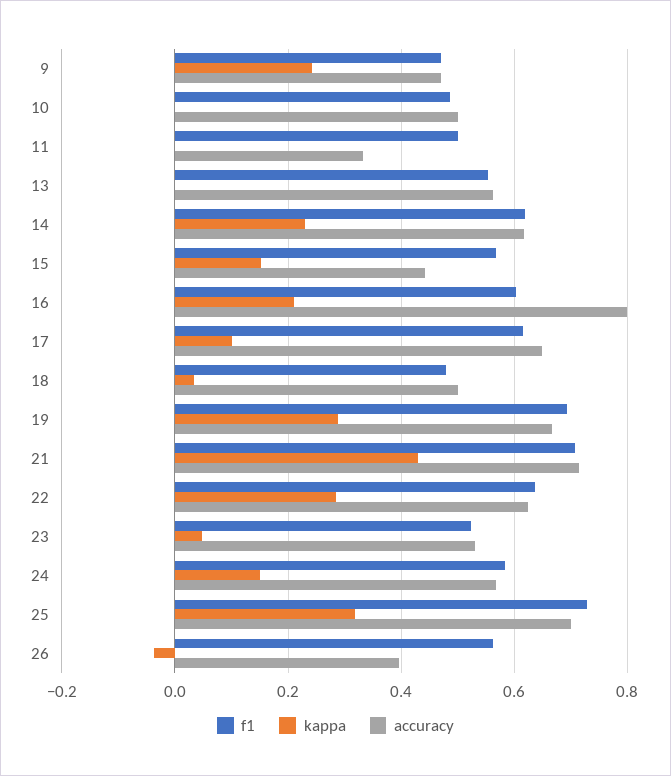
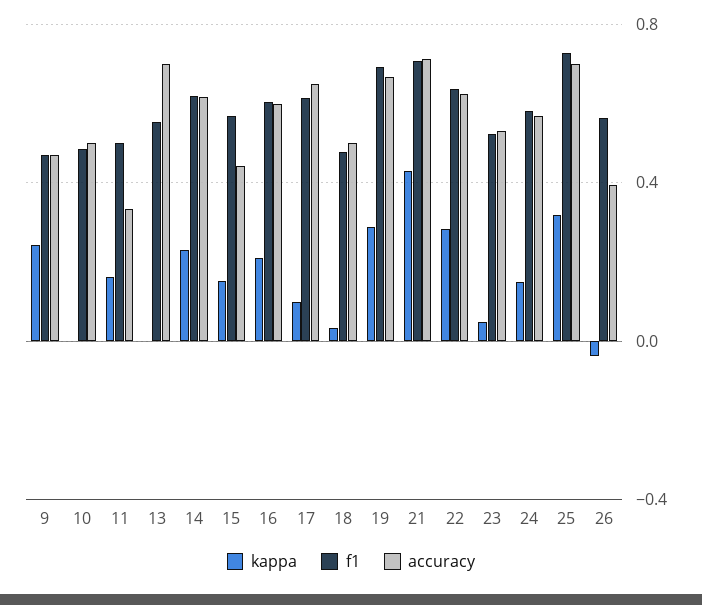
kappa, 11: 0 -> 0.15
accuracy, 13: 0.56 -> 0.7
accuracy, 16: 0.8 -> 0.6

